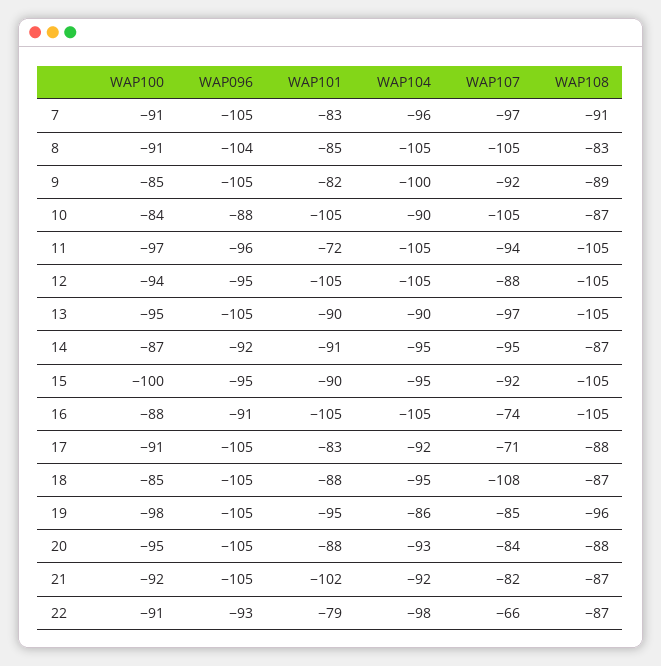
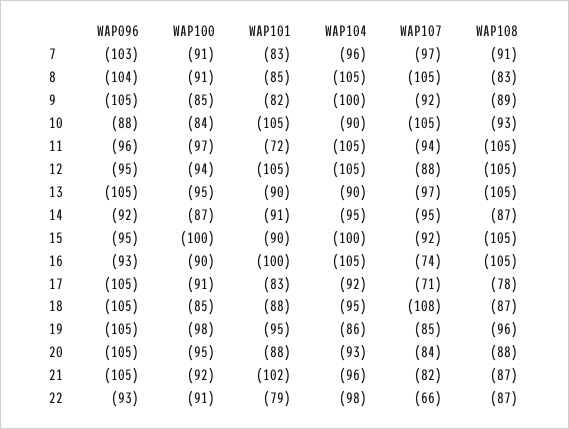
WAP096, 7: -105 -> -103
WAP108, 10: -87 -> -93
WAP104, 15: -95 -> -100
WAP100, 16: -88 -> -90
WAP096, 16: -91 -> -93
WAP101, 16: -105 -> -100
WAP108, 17: -88 -> -78
WAP104, 21: -92 -> -96

